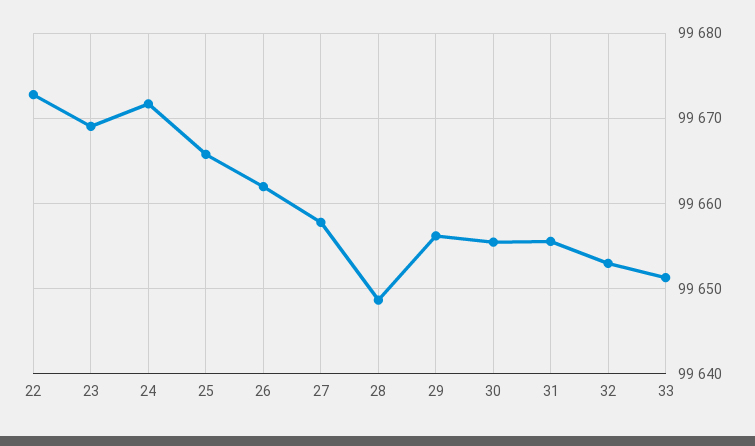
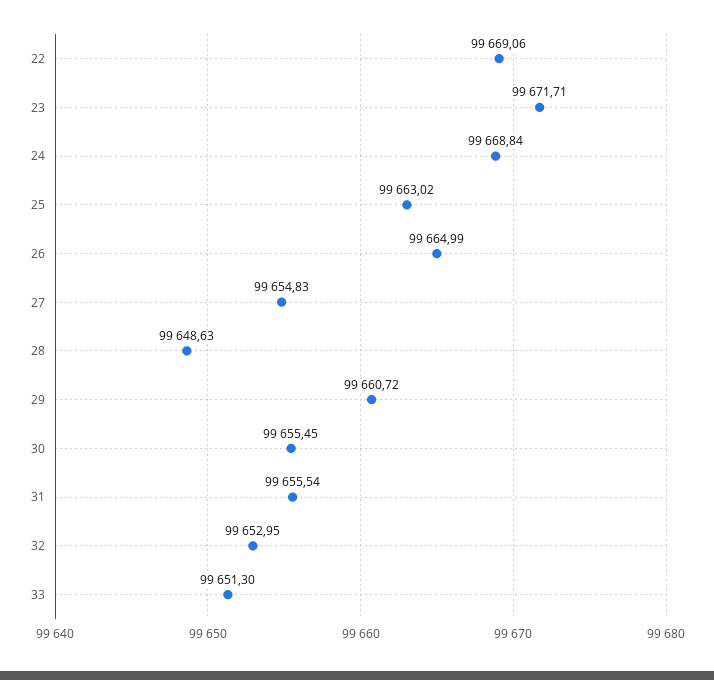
22: 99673 -> 99669.06
23: 99669 -> 99671.71
24: 99672 -> 99668.84
25: 99666 -> 99663.02
26: 99662 -> 99664.99
27: 99658 -> 99654.83
29: 99656 -> 99660.72

